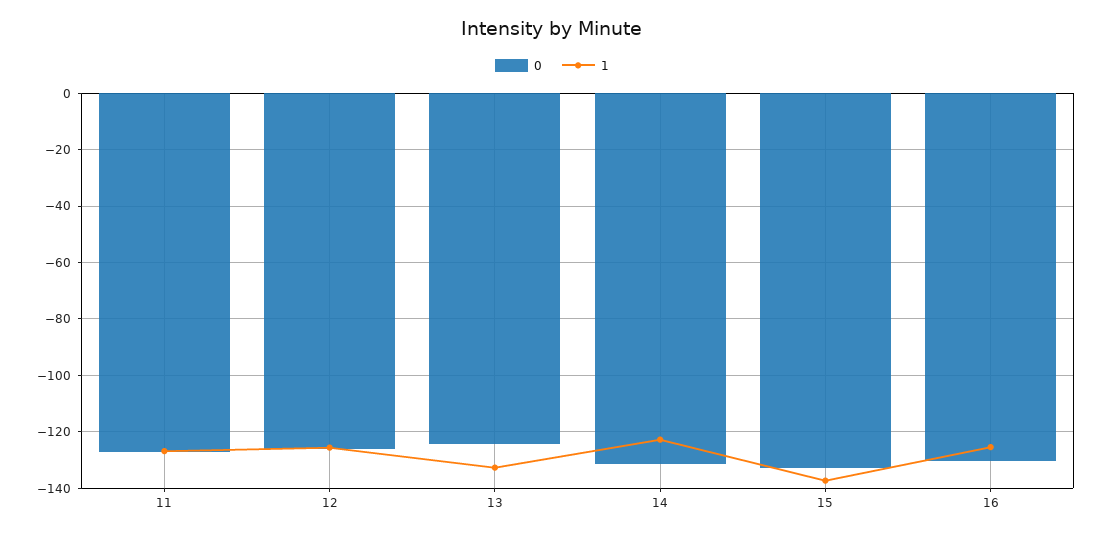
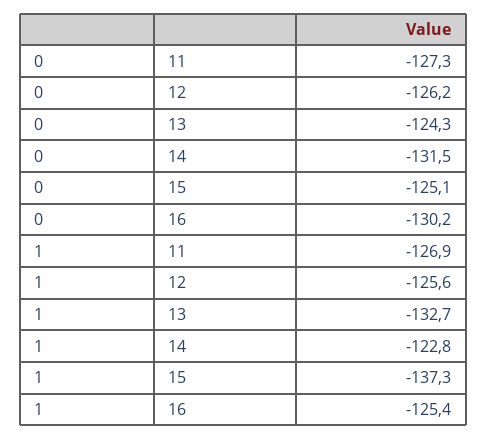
0, 15: -132.5 -> -125.1

